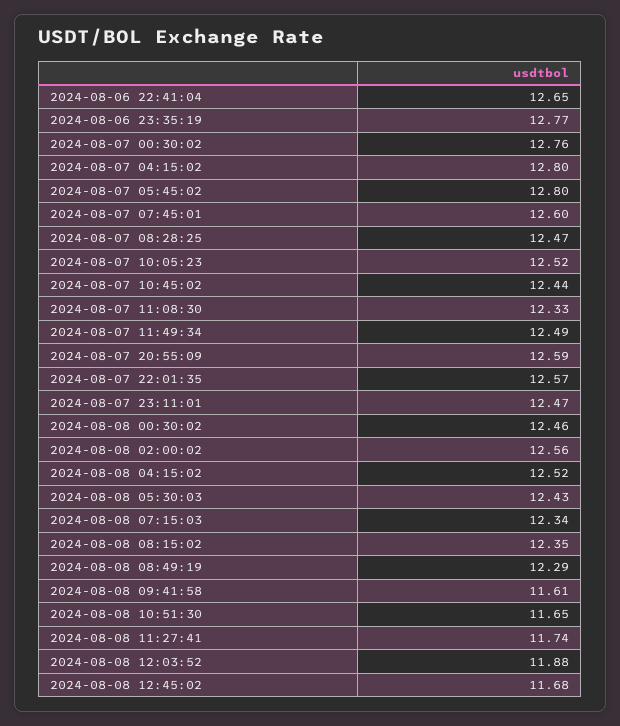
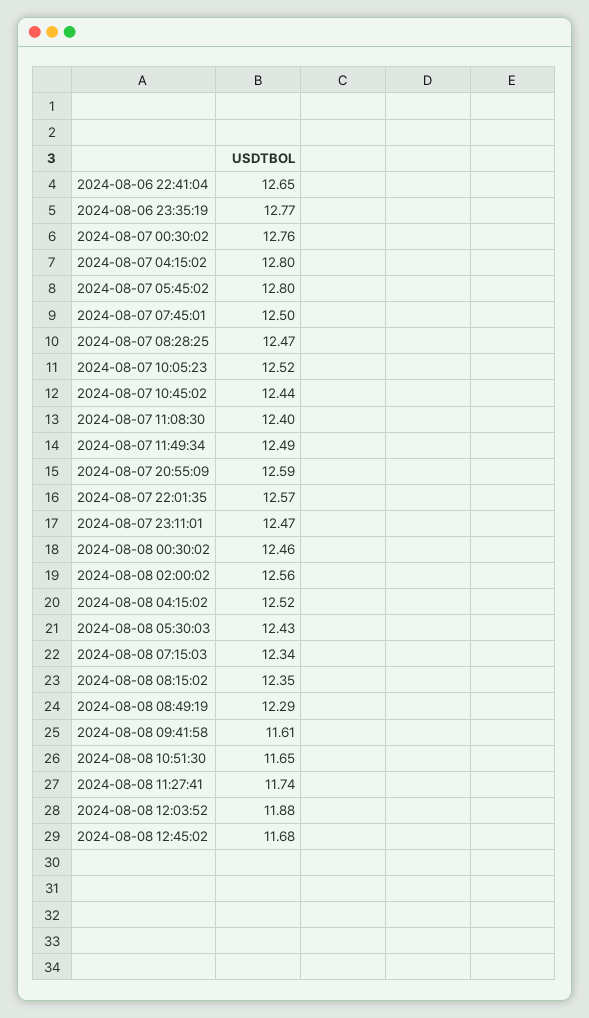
2024-08-07 07:45:01: 12.6 -> 12.5
2024-08-07 11:08:30: 12.33 -> 12.4

